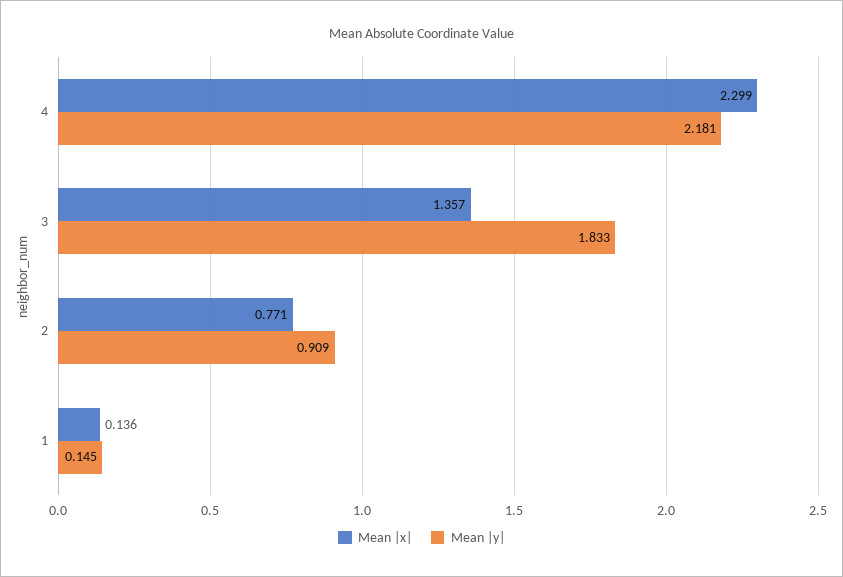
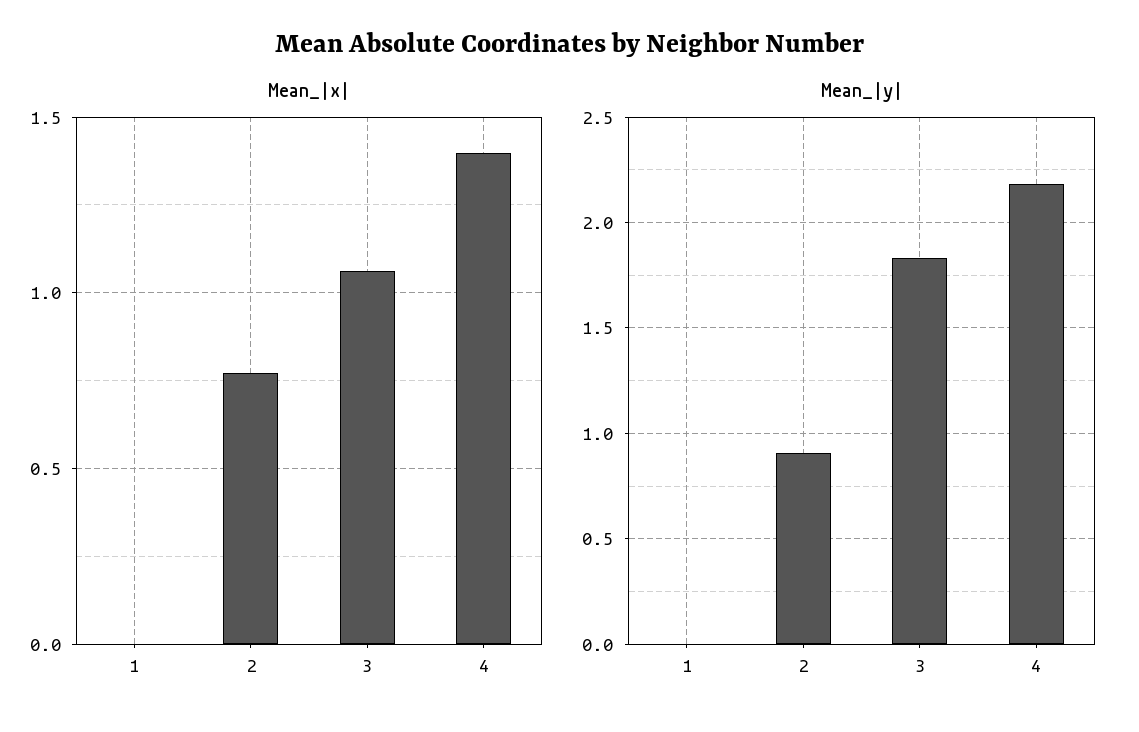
Mean |x|, 4: 2.299 -> 1.4
Mean |x|, 3: 1.357 -> 1.05
Mean |x|, 1: 0.136 -> 0
Mean |y|, 1: 0.145 -> 0

